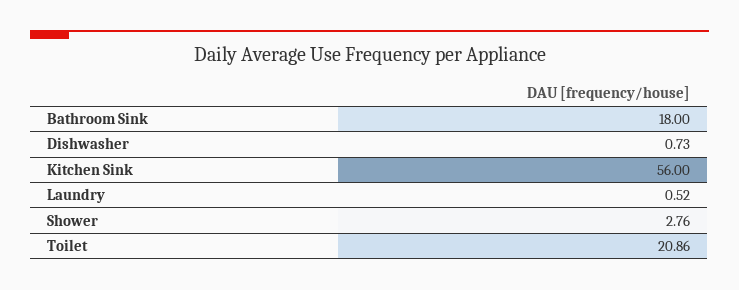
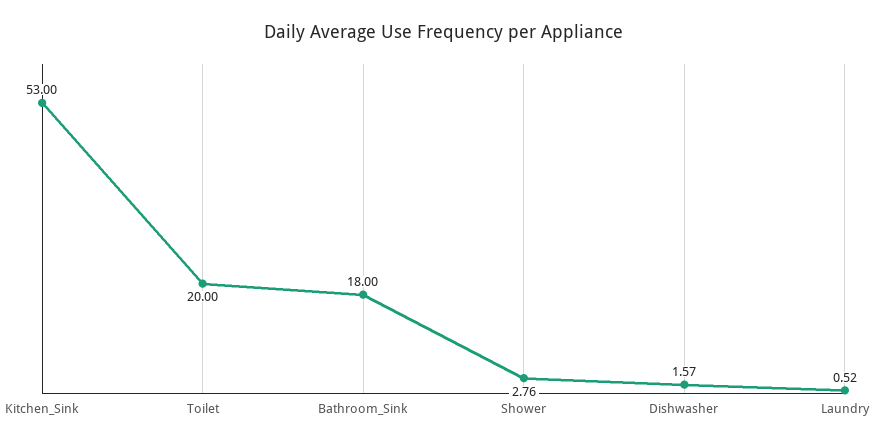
Dishwasher: 0.73 -> 1.57
Kitchen Sink: 56 -> 53
Toilet: 20.86 -> 20

